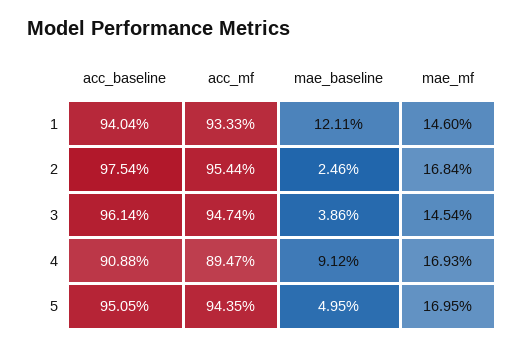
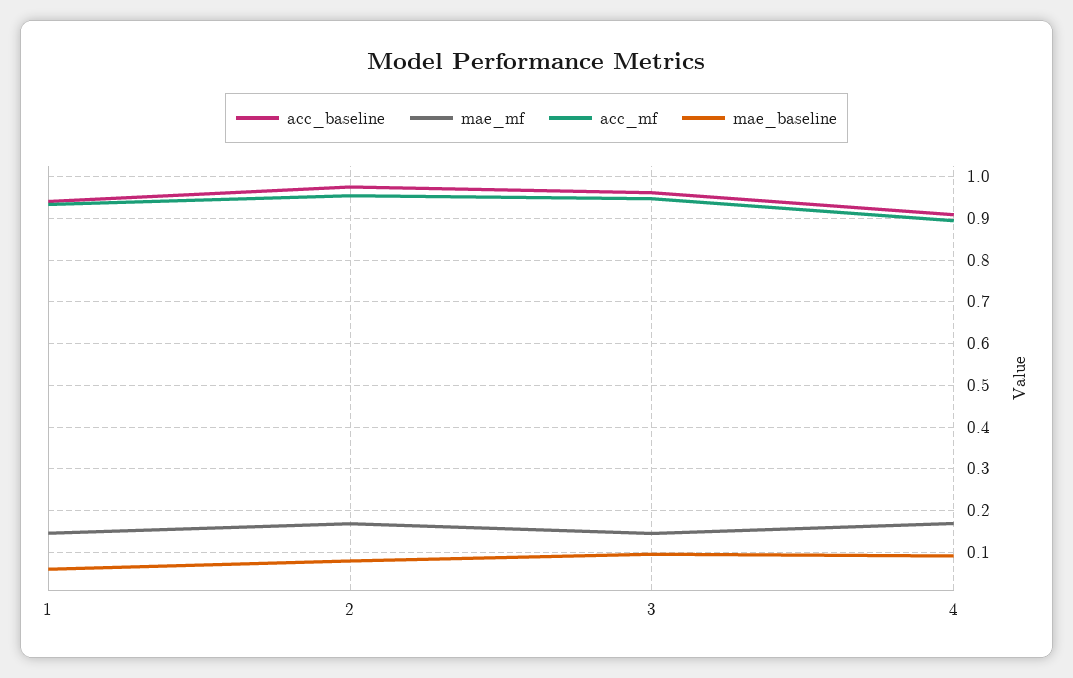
mae_baseline, 1: 0.1211 -> 0.06
mae_baseline, 2: 0.0246 -> 0.08
mae_baseline, 3: 0.0386 -> 0.1
acc_baseline, 5: 0.9505 -> none
acc_mf, 5: 0.9435 -> none
mae_baseline, 5: 0.0495 -> none
mae_mf, 5: 0.1695 -> none

